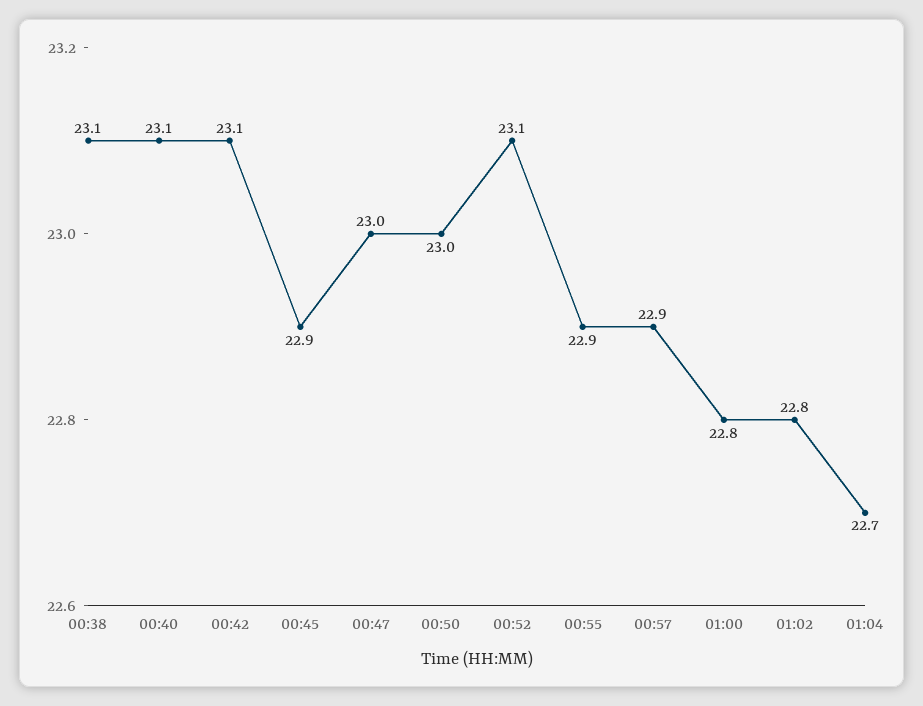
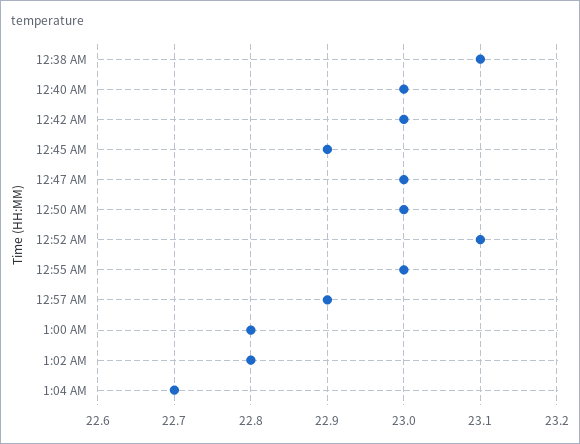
00:40: 23.1 -> 23
00:42: 23.1 -> 23
00:55: 22.9 -> 23

